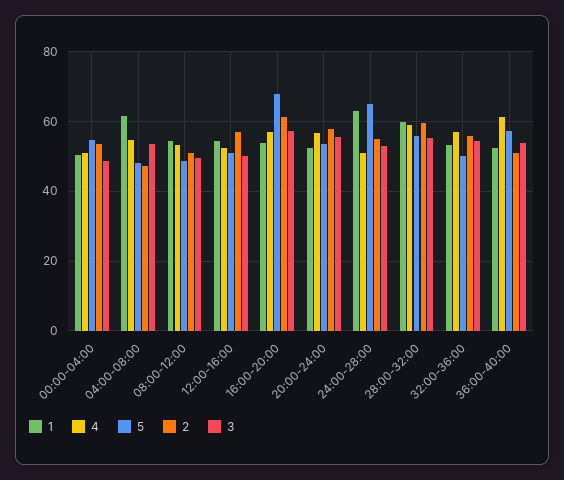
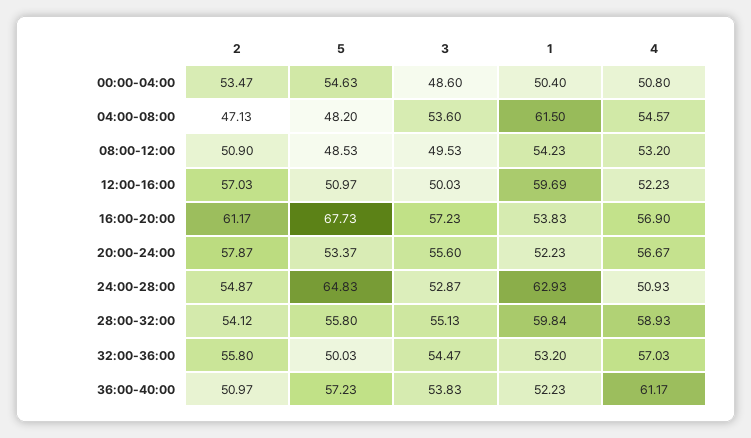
1, 12:00-16:00: 54 -> 59.69
2, 28:00-32:00: 60 -> 54.12

